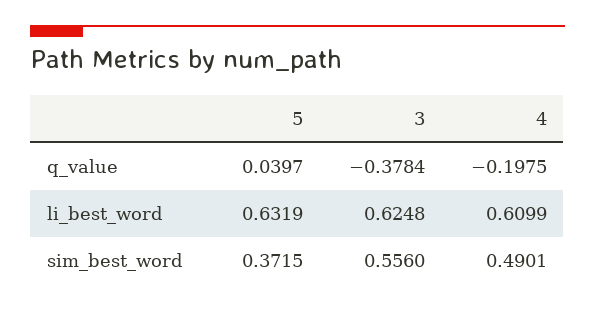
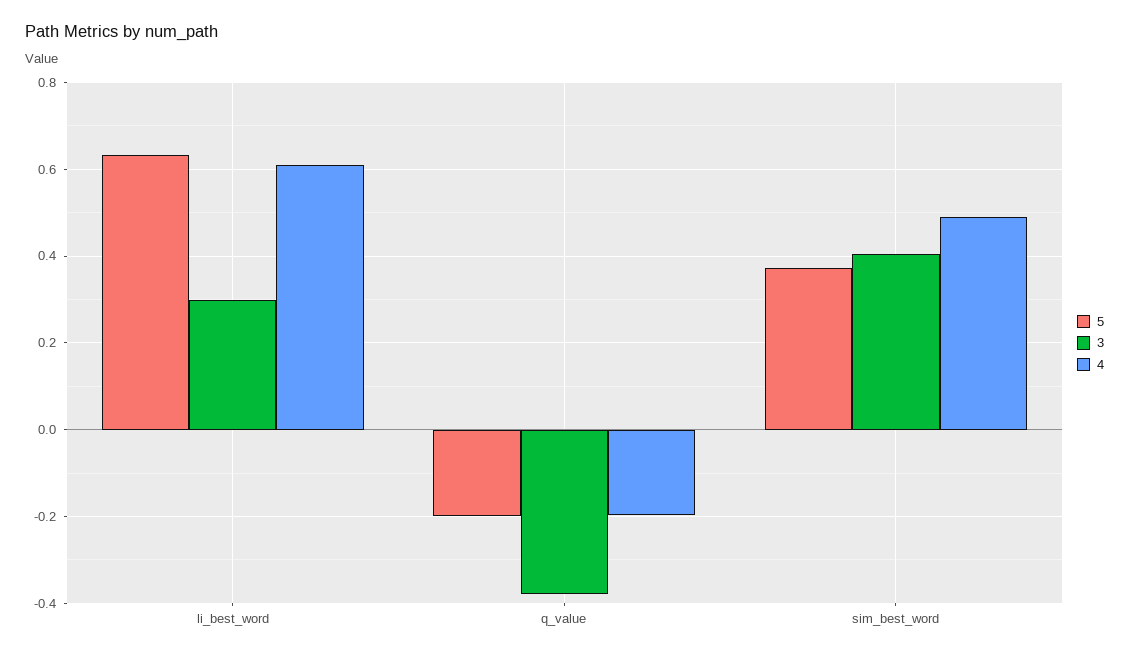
5, q_value: 0.0397 -> -0.2
3, li_best_word: 0.6248 -> 0.3
3, sim_best_word: 0.556 -> 0.4

